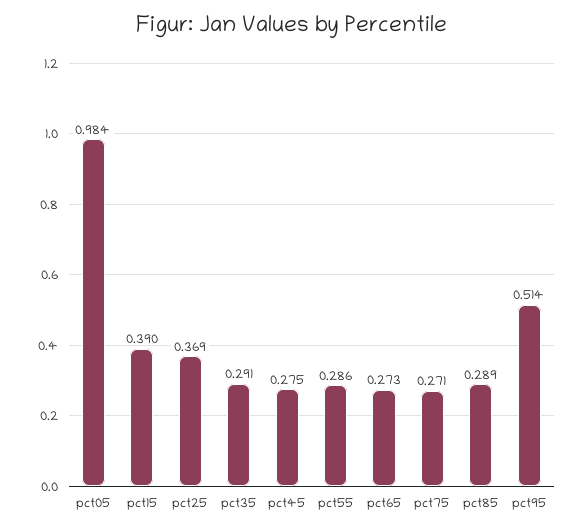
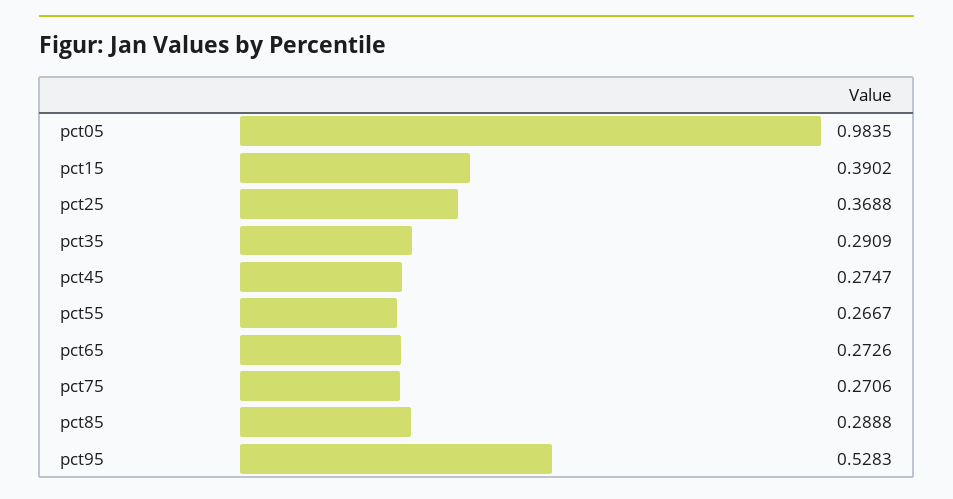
pct55: 0.286 -> 0.2667
pct95: 0.514 -> 0.5283

